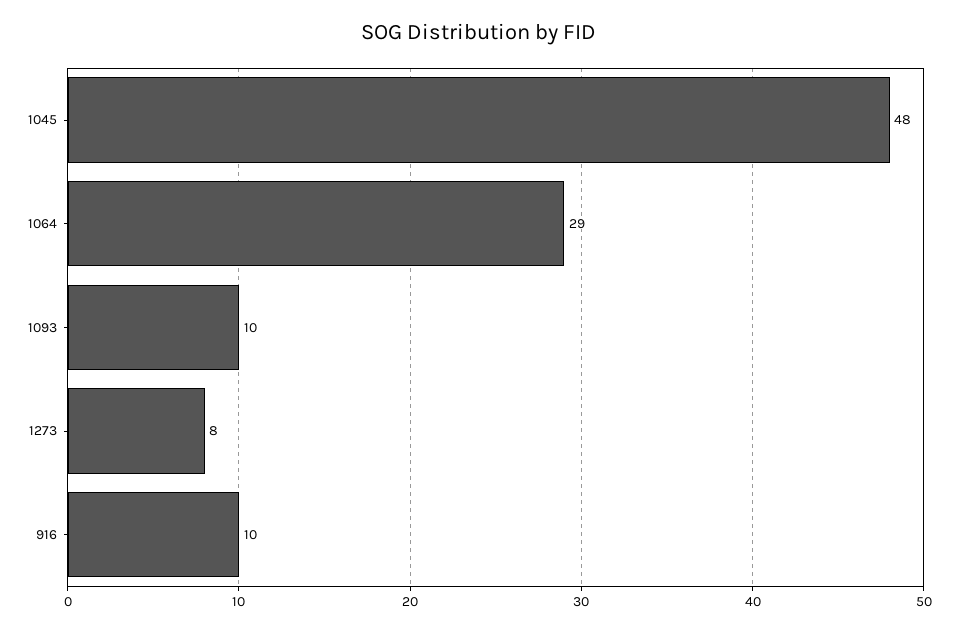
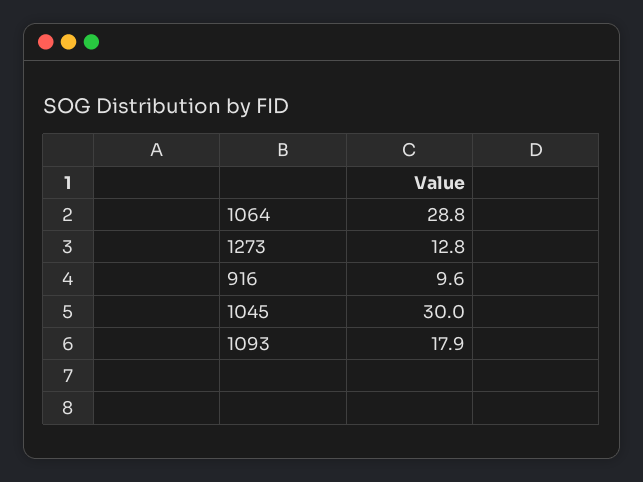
1045: 48 -> 30
1093: 10 -> 17.9
1273: 8 -> 12.8

